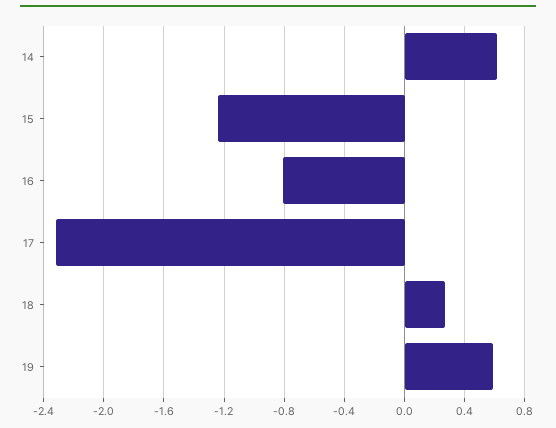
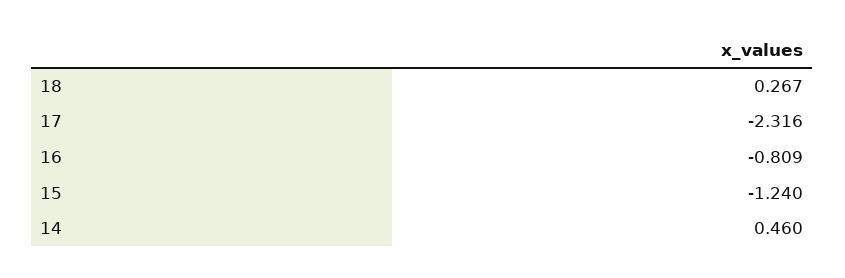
14: 0.6 -> 0.46
19: 0.6 -> none

